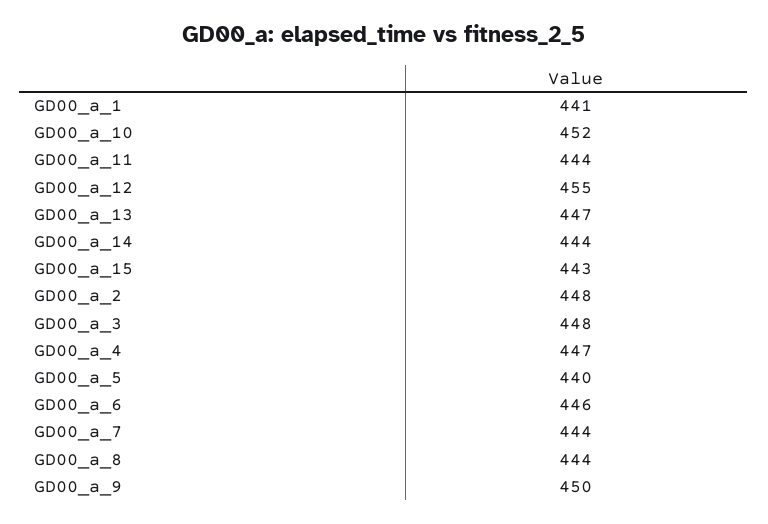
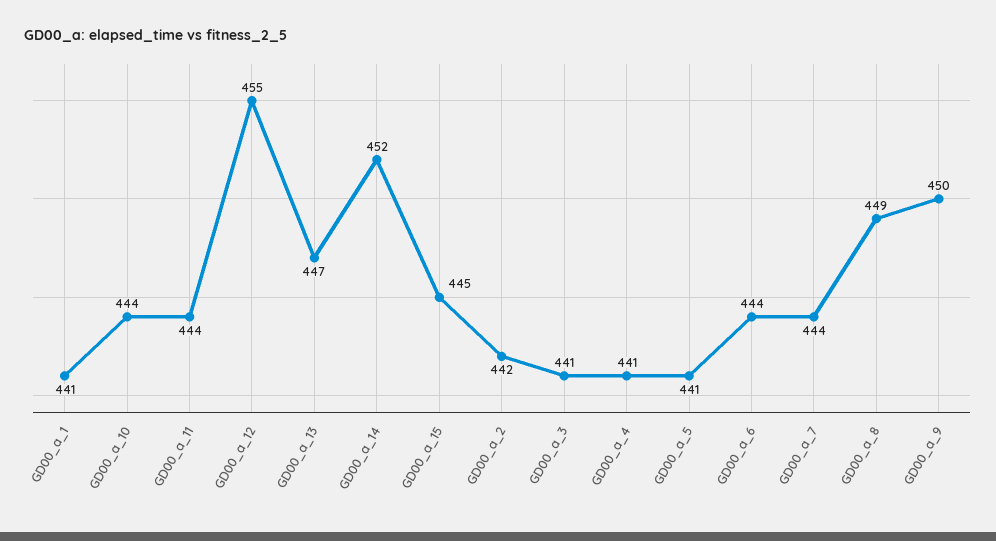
GD00_a_10: 452 -> 444
GD00_a_14: 444 -> 452
GD00_a_15: 443 -> 445
GD00_a_2: 448 -> 442
GD00_a_3: 448 -> 441
GD00_a_4: 447 -> 441
GD00_a_5: 440 -> 441
GD00_a_6: 446 -> 444
GD00_a_8: 444 -> 449

